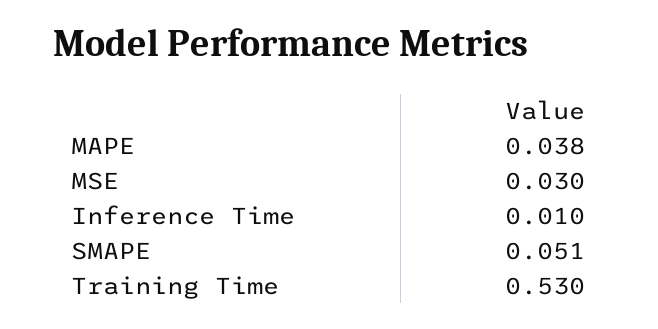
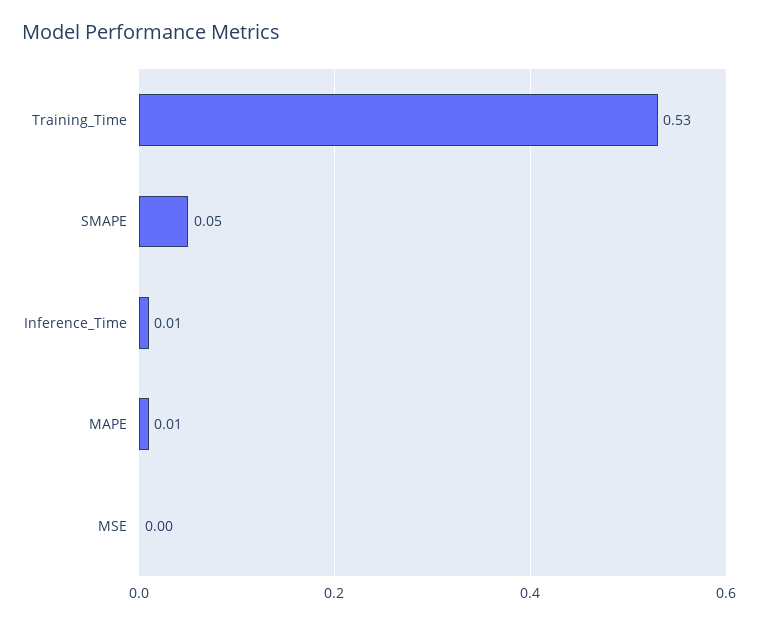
MAPE: 0.038 -> 0.01
MSE: 0.03 -> 0

